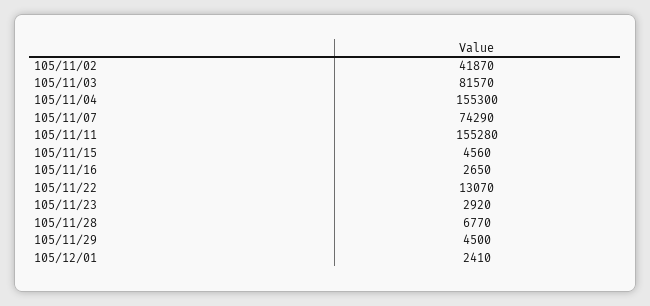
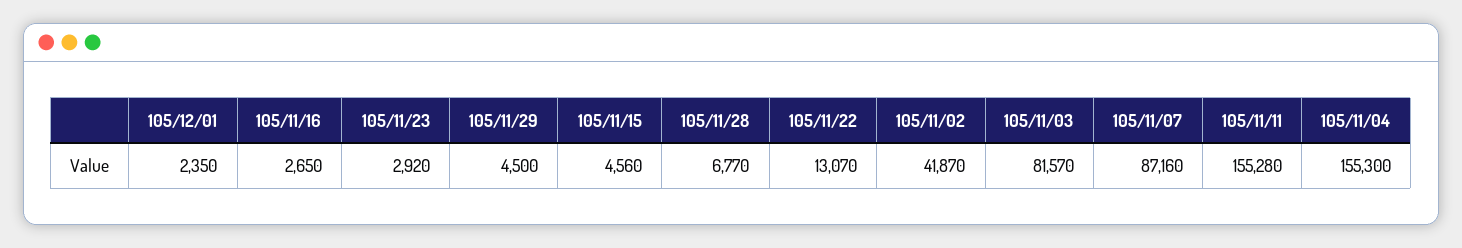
105/11/07: 74290 -> 87160
105/12/01: 2410 -> 2350

